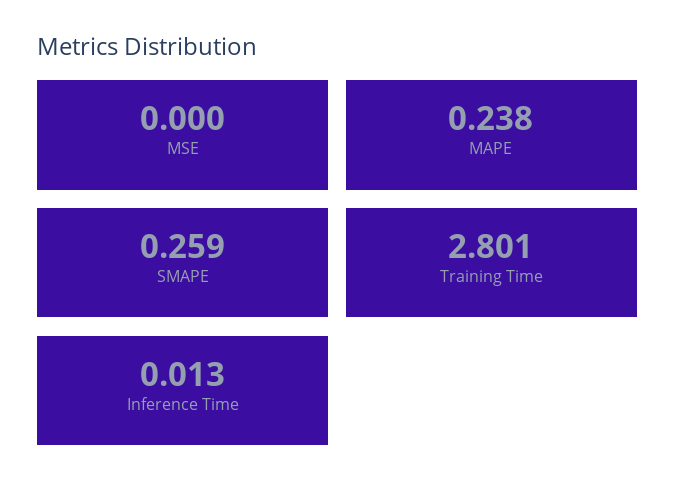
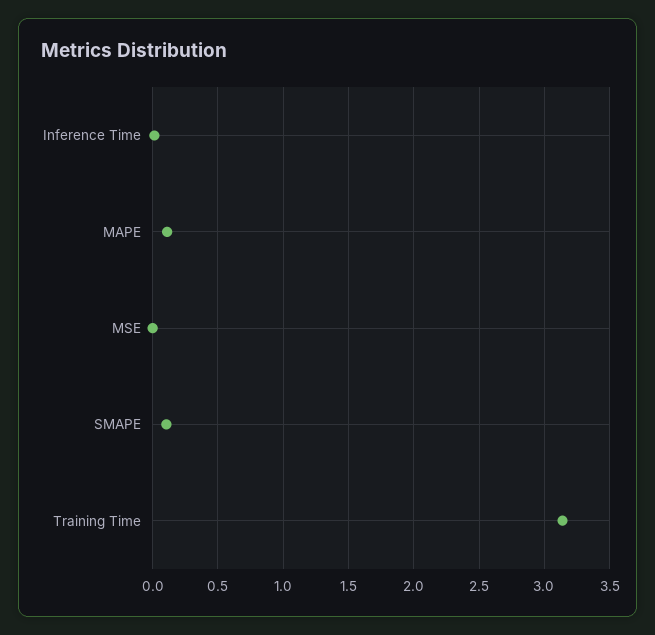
MAPE: 0.238 -> 0.1
SMAPE: 0.259 -> 0.1
Training Time: 2.801 -> 3.15

